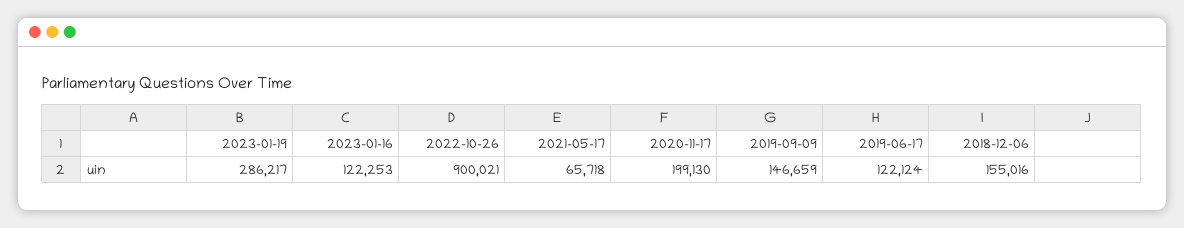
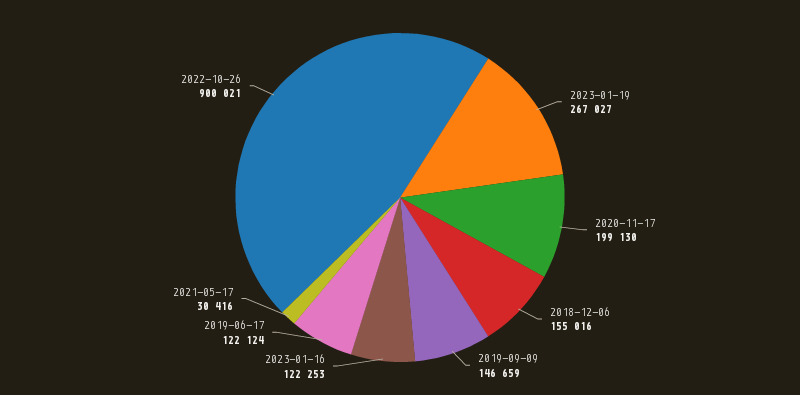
2023-01-19: 286217 -> 267027
2021-05-17: 65718 -> 30416

